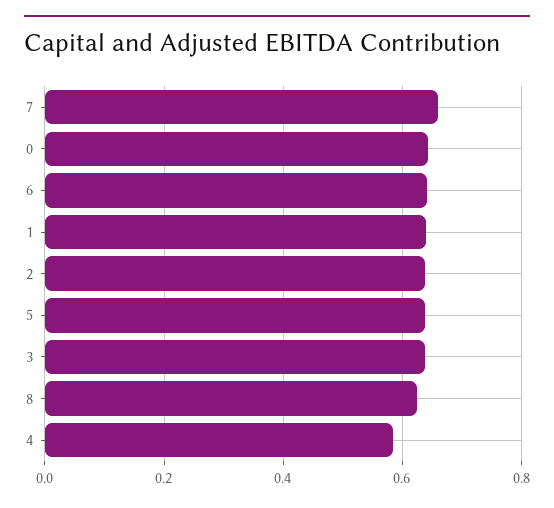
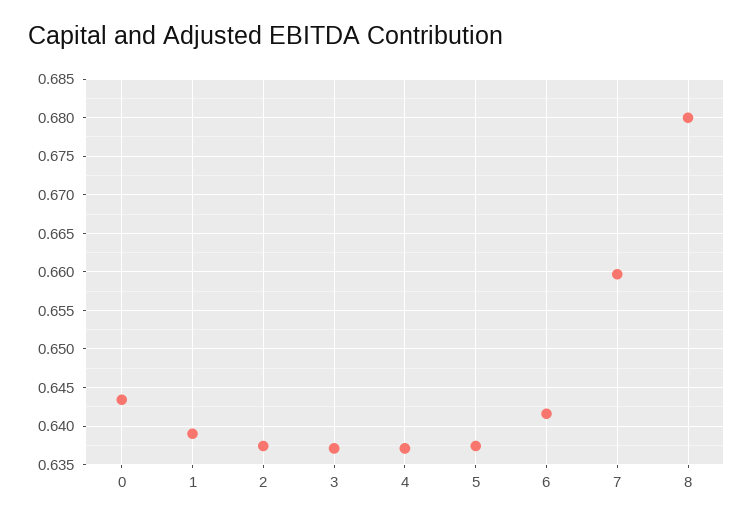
8: 0.62 -> 0.68
4: 0.58 -> 0.637

